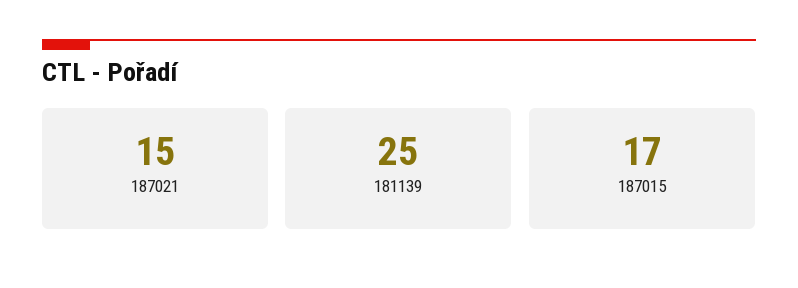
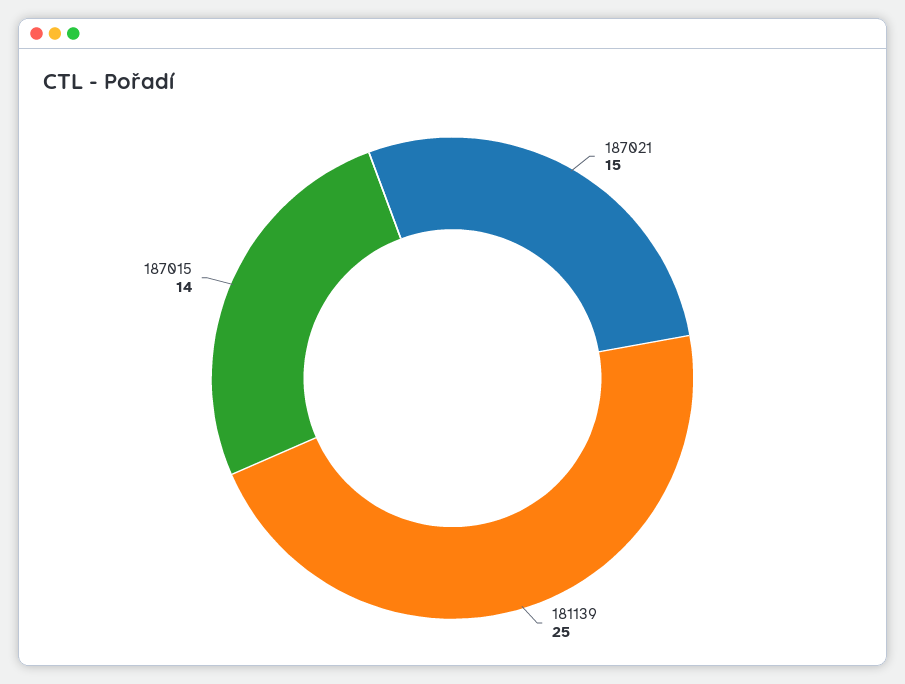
187015: 17 -> 14

